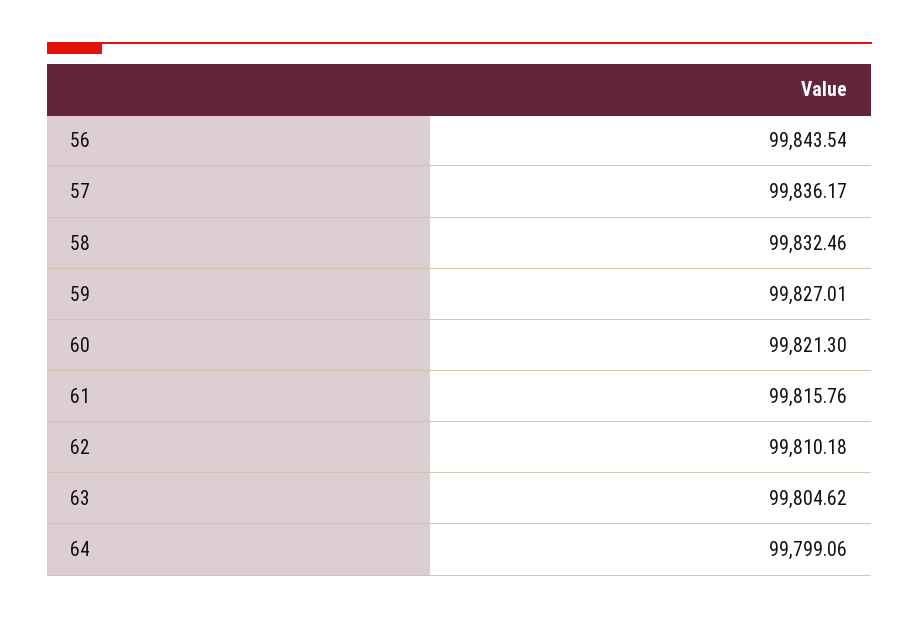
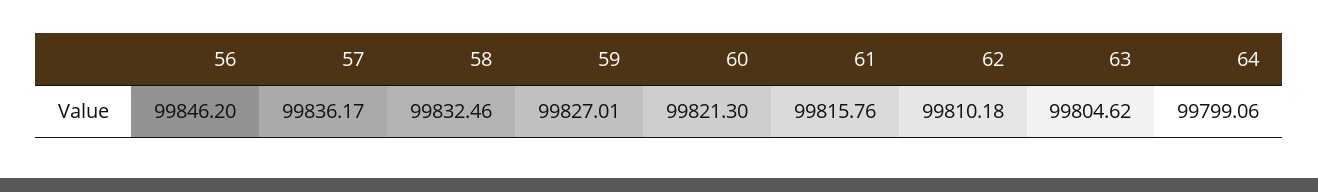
56: 99843.54 -> 99846.2

